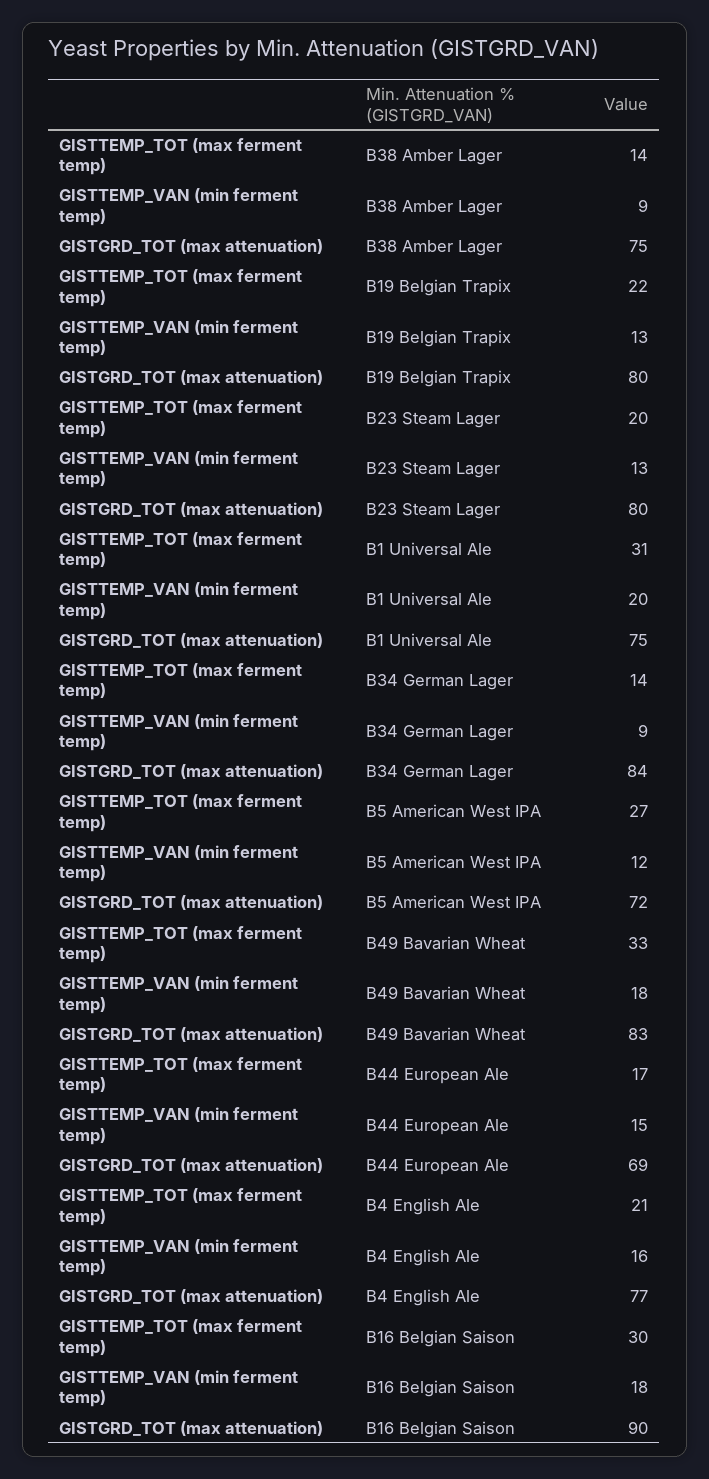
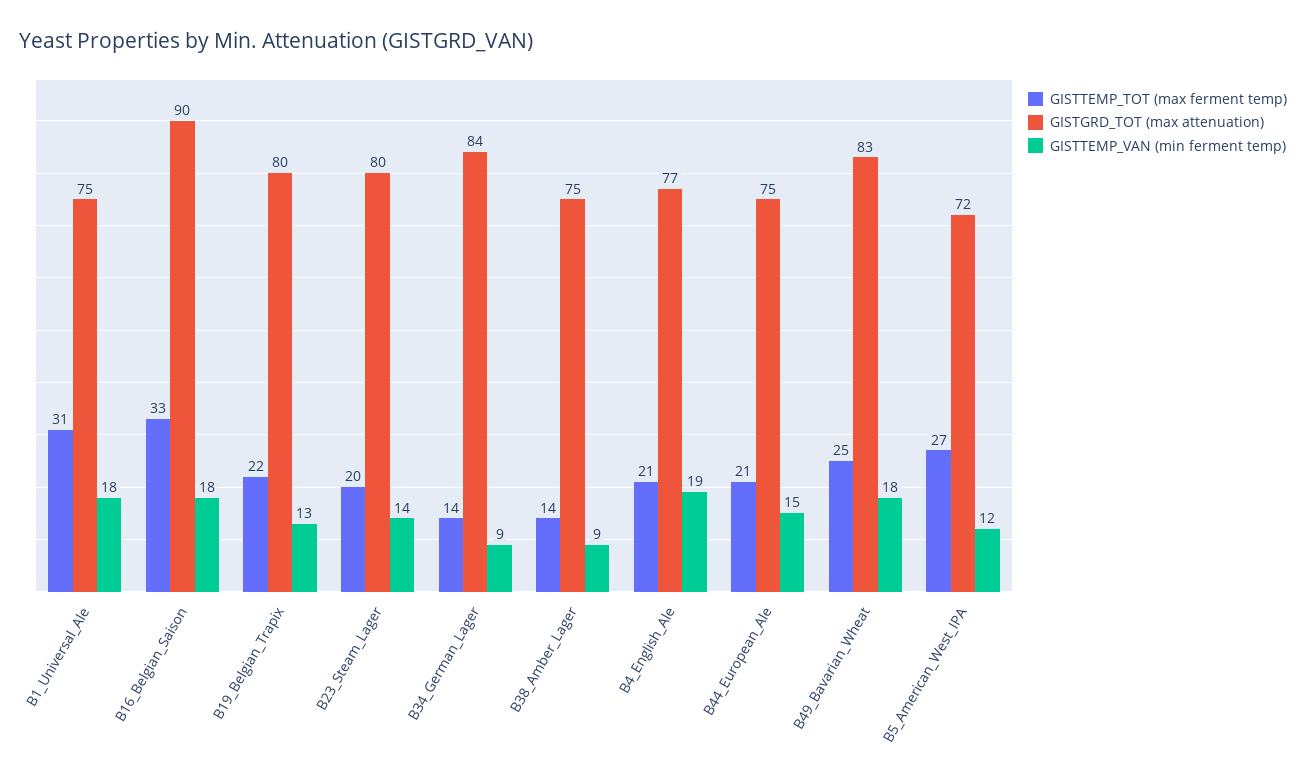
GISTTEMP_VAN (min ferment temp), B23 Steam Lager: 13 -> 14
GISTTEMP_VAN (min ferment temp), B1 Universal Ale: 20 -> 18
GISTTEMP_TOT (max ferment temp), B49 Bavarian Wheat: 33 -> 25
GISTTEMP_TOT (max ferment temp), B44 European Ale: 17 -> 21
GISTGRD_TOT (max attenuation), B44 European Ale: 69 -> 75
GISTTEMP_VAN (min ferment temp), B4 English Ale: 16 -> 19
GISTTEMP_TOT (max ferment temp), B16 Belgian Saison: 30 -> 33

